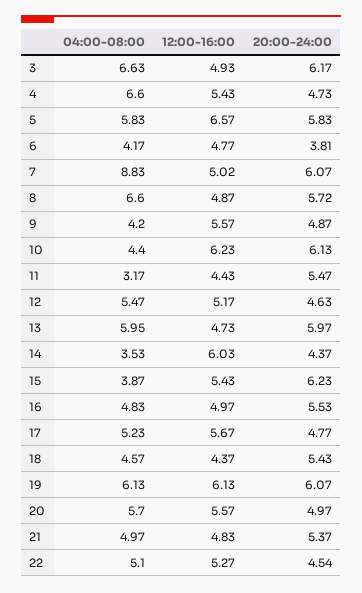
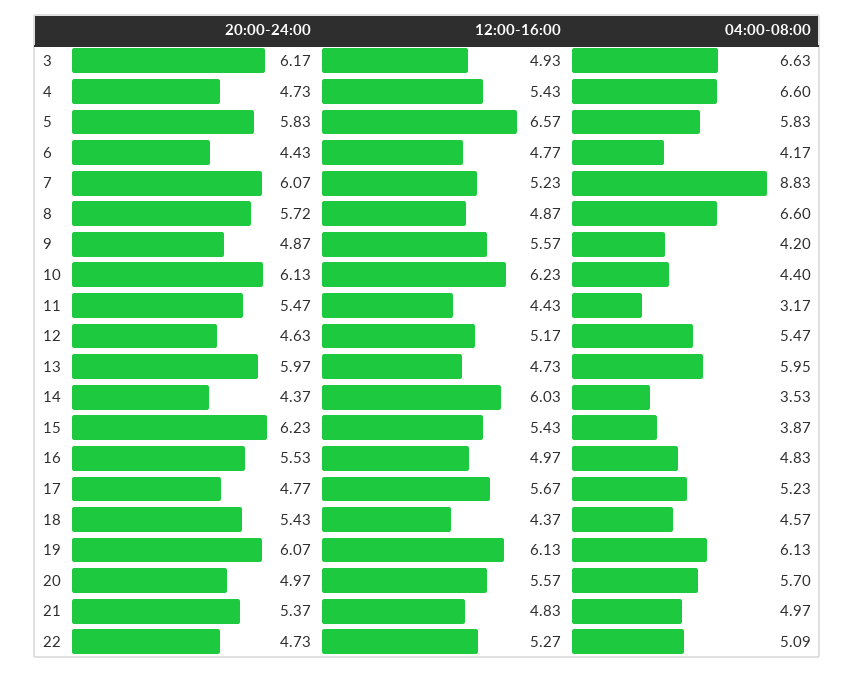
20:00-24:00, 6: 3.81 -> 4.43
12:00-16:00, 7: 5.02 -> 5.23
04:00-08:00, 22: 5.1 -> 5.09
20:00-24:00, 22: 4.54 -> 4.73

